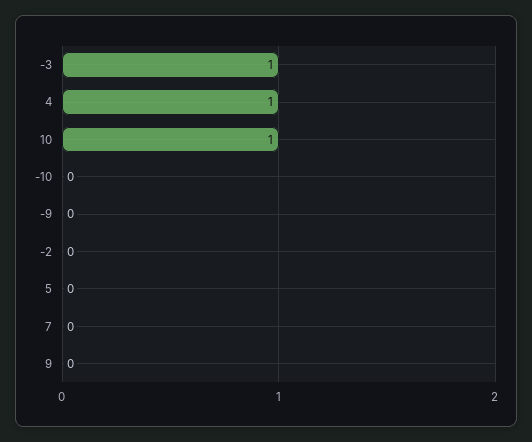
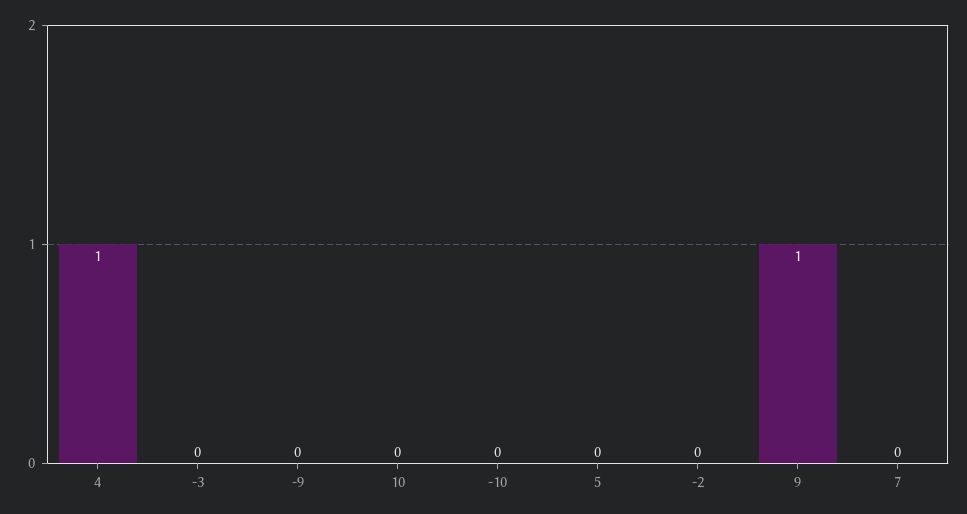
-3: 1 -> 0
10: 1 -> 0
9: 0 -> 1

